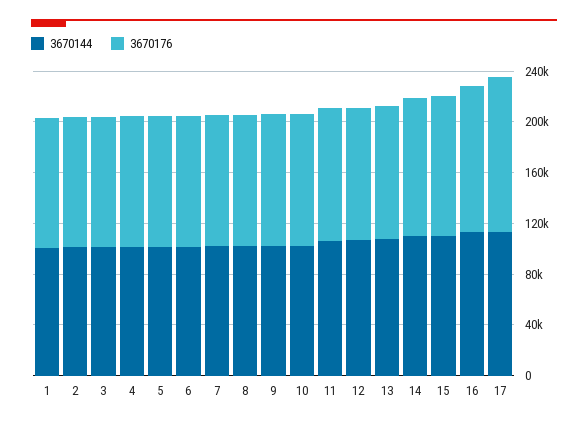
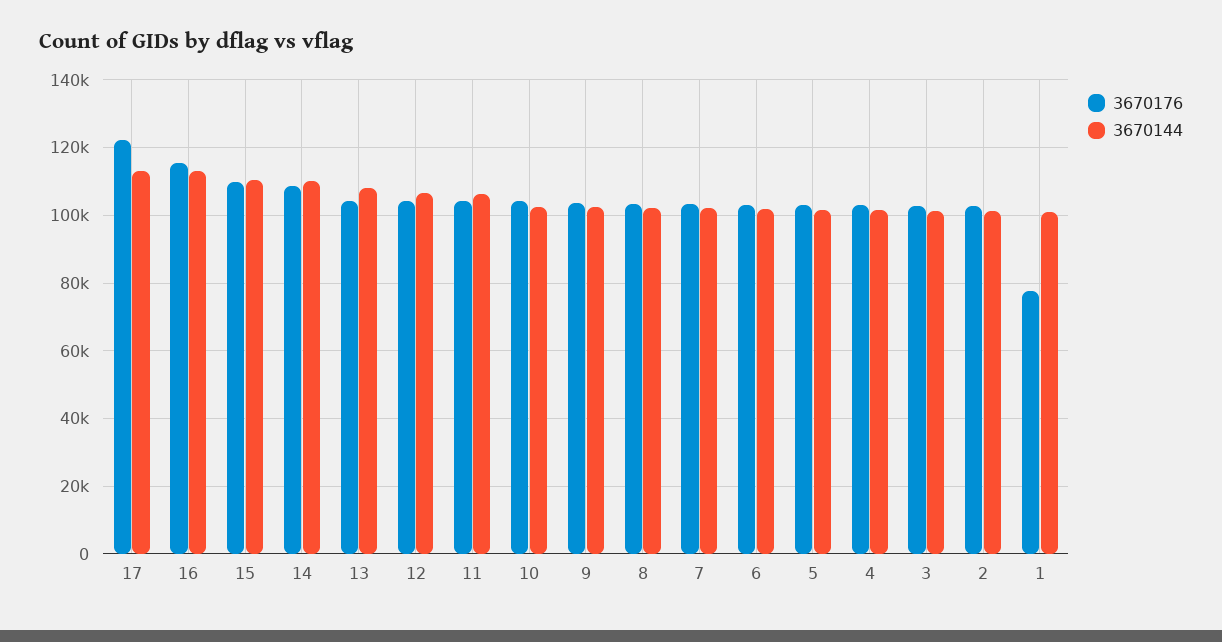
3670176, 1: 100000 -> 78000

